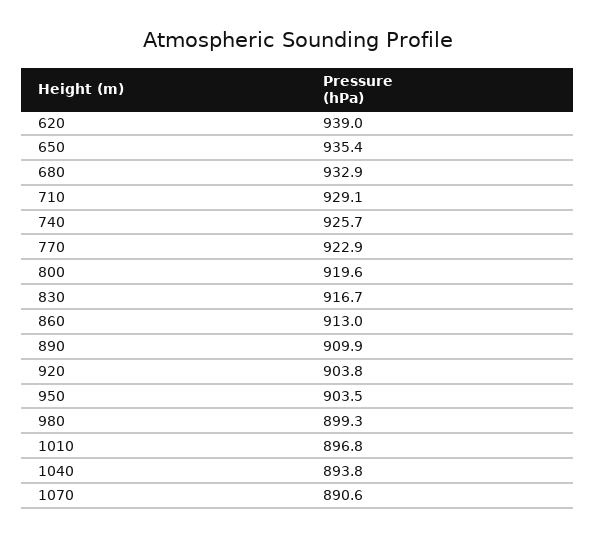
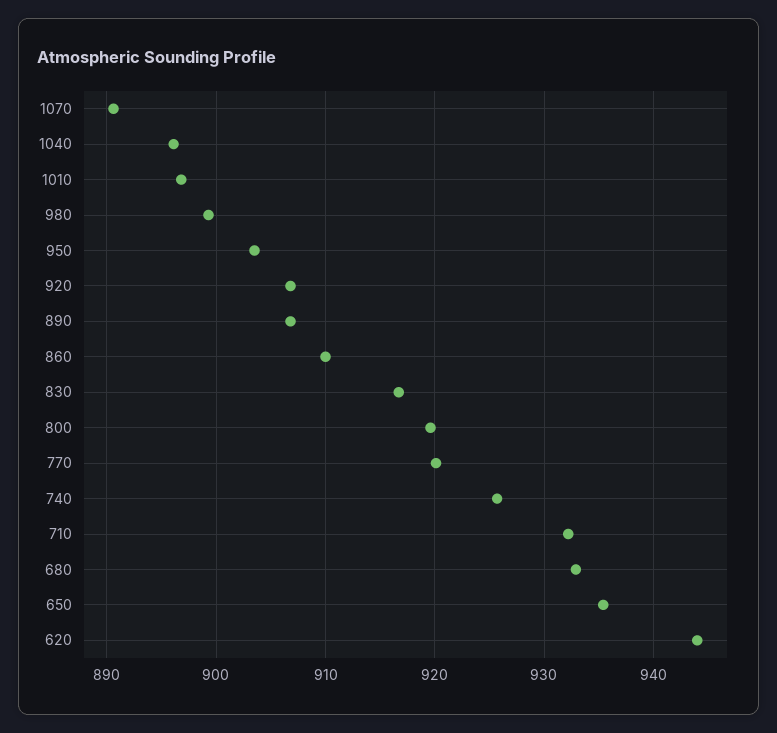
620: 939 -> 944
710: 929.1 -> 932
770: 922.9 -> 920
860: 913 -> 910
890: 909.9 -> 907
920: 903.8 -> 907
1040: 893.8 -> 896

